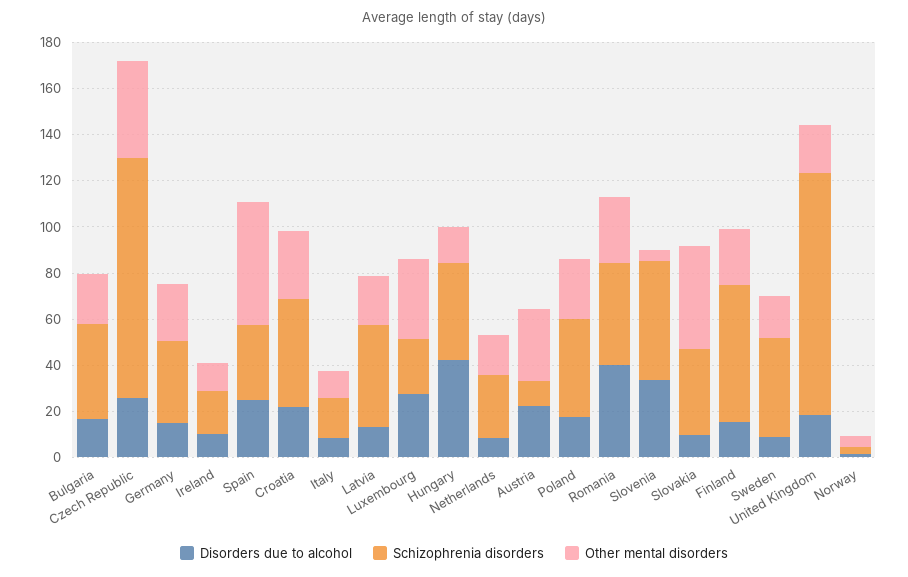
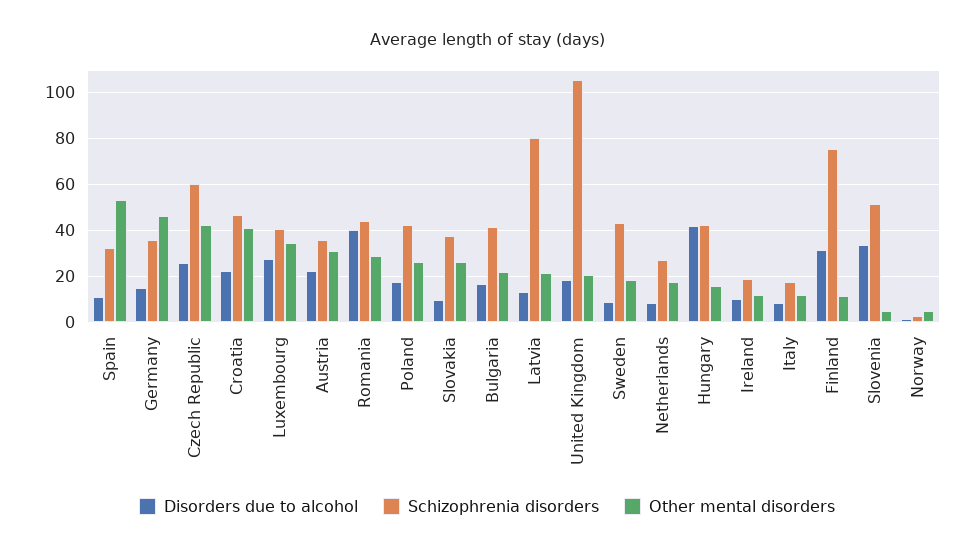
Schizophrenia disorders, Czech Republic: 105 -> 60
Other mental disorders, Germany: 25 -> 45
Disorders due to alcohol, Spain: 25 -> 10
Other mental disorders, Croatia: 30 -> 40
Schizophrenia disorders, Latvia: 45 -> 80
Schizophrenia disorders, Luxembourg: 25 -> 40
Schizophrenia disorders, Austria: 10 -> 35
Other mental disorders, Slovakia: 45 -> 25
Disorders due to alcohol, Finland: 15 -> 30
Schizophrenia disorders, Finland: 60 -> 75
Other mental disorders, Finland: 25 -> 10

